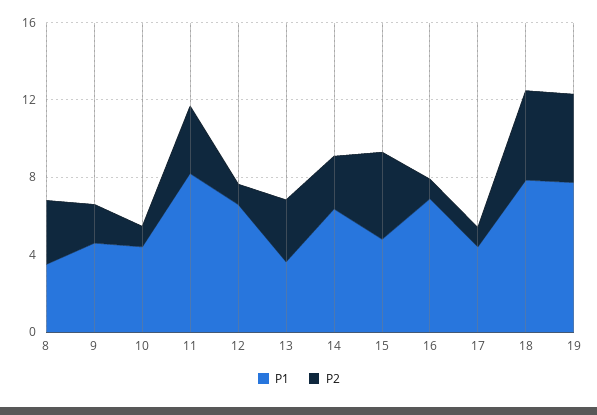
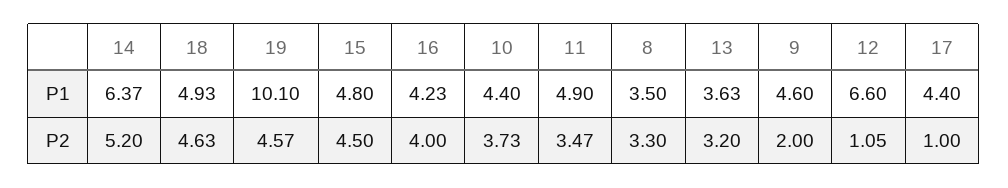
P2, 10: 1 -> 3.73
P1, 11: 8 -> 4.9
P2, 14: 3 -> 5.2
P1, 16: 7 -> 4.23
P2, 16: 1 -> 4
P1, 18: 8 -> 4.93
P1, 19: 8 -> 10.1

